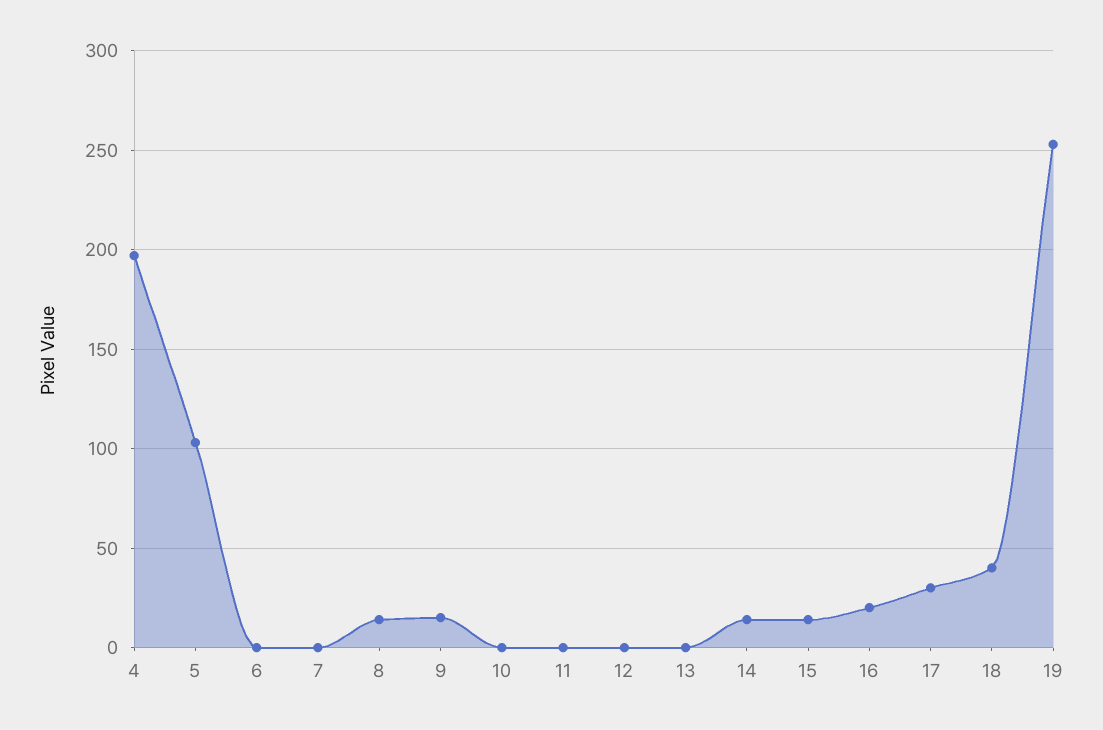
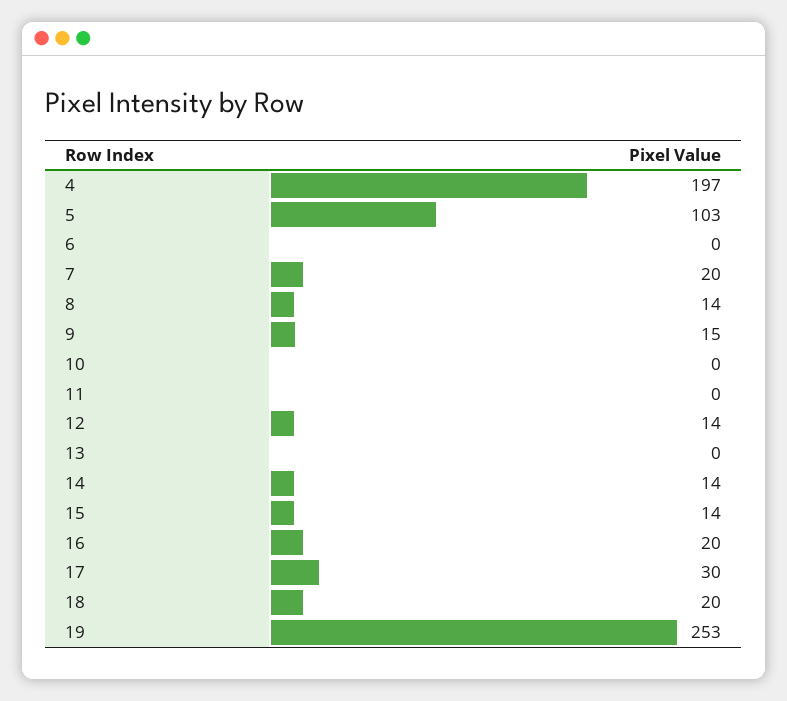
7: 0 -> 20
12: 0 -> 14
18: 40 -> 20

